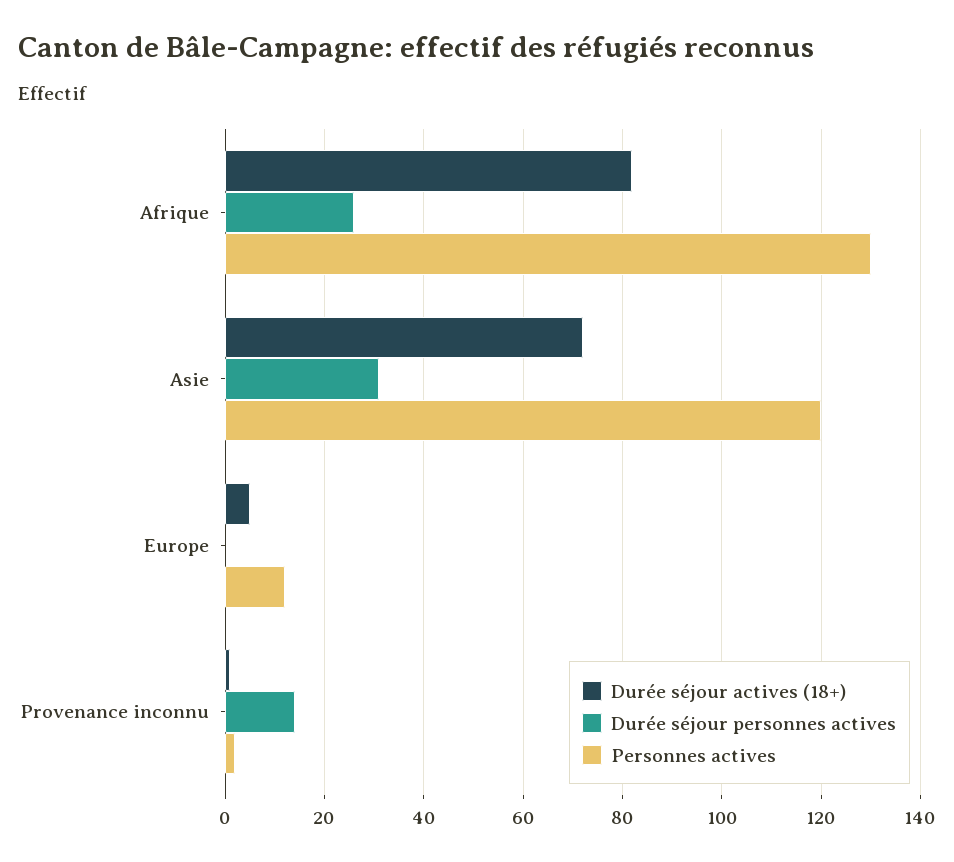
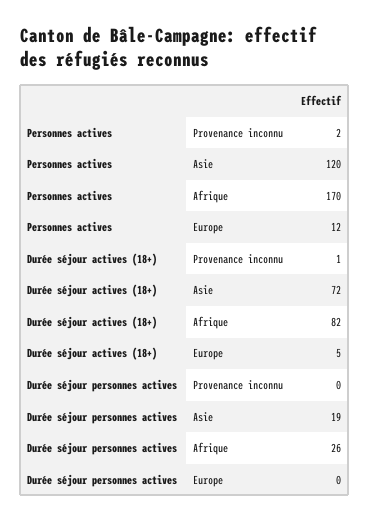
Personnes actives, Afrique: 130 -> 170
Durée séjour personnes actives, Asie: 30 -> 19
Durée séjour personnes actives, Provenance inconnu: 15 -> 0

